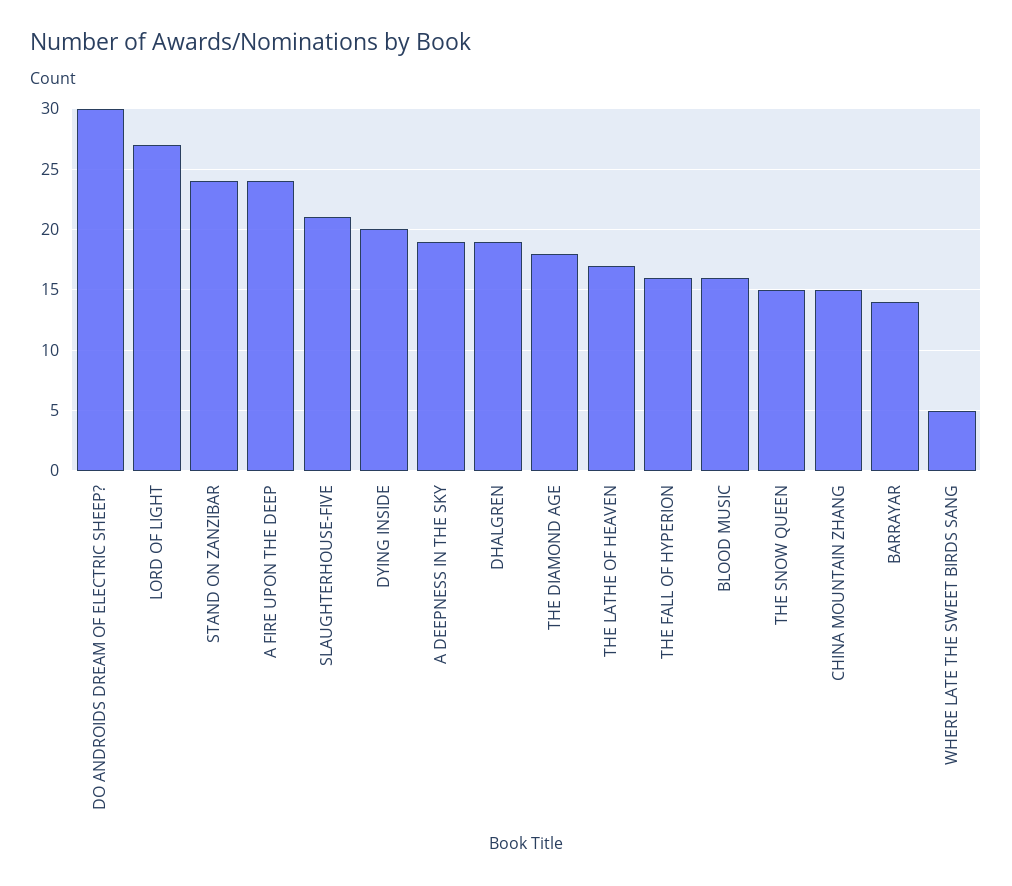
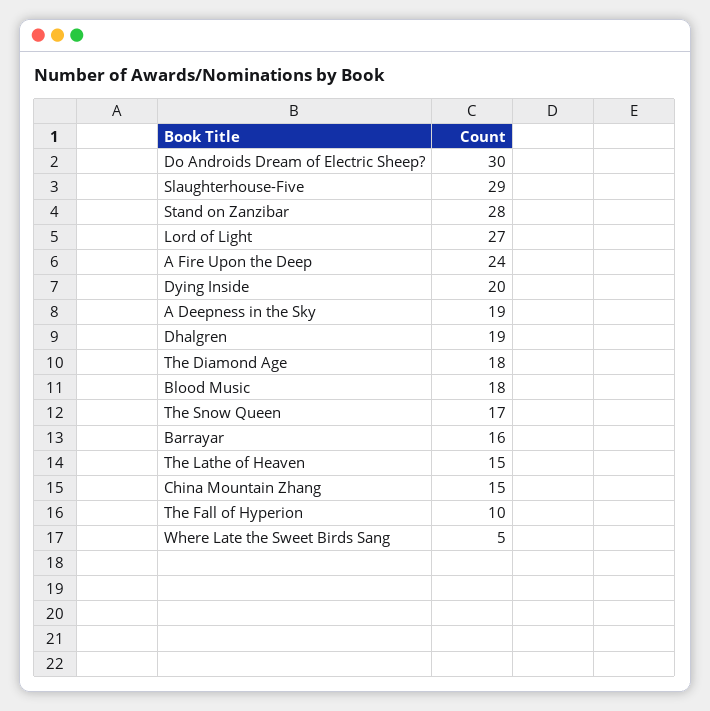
STAND ON ZANZIBAR: 24 -> 28
SLAUGHTERHOUSE-FIVE: 21 -> 29
THE LATHE OF HEAVEN: 17 -> 15
THE FALL OF HYPERION: 16 -> 10
BLOOD MUSIC: 16 -> 18
THE SNOW QUEEN: 15 -> 17
BARRAYAR: 14 -> 16

